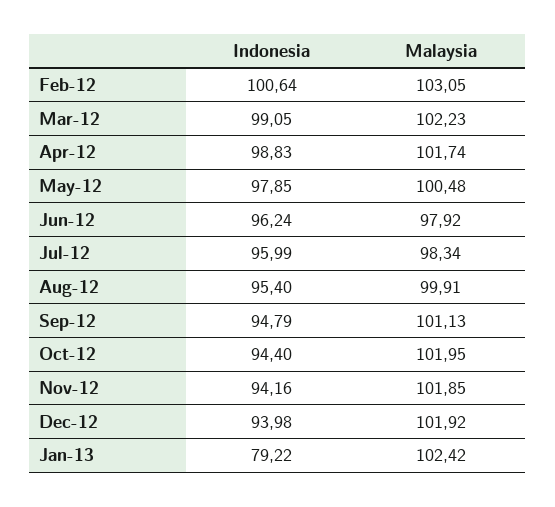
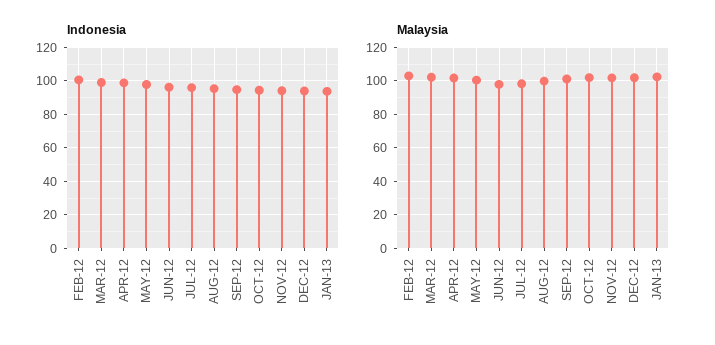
Indonesia, Jan-13: 79.22 -> 95

